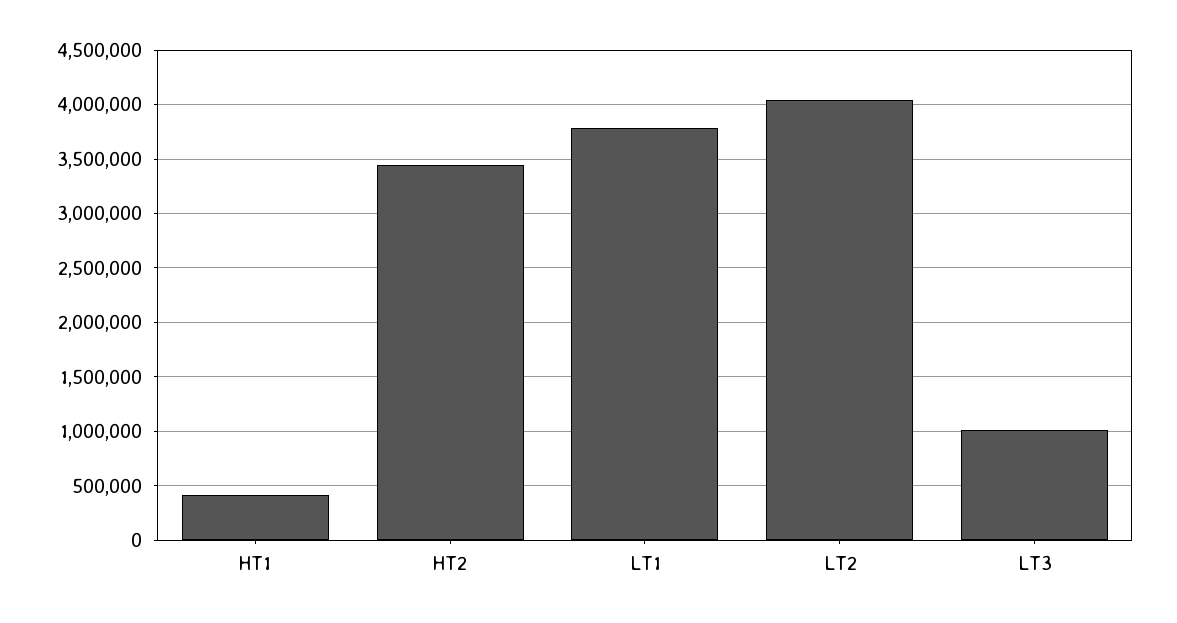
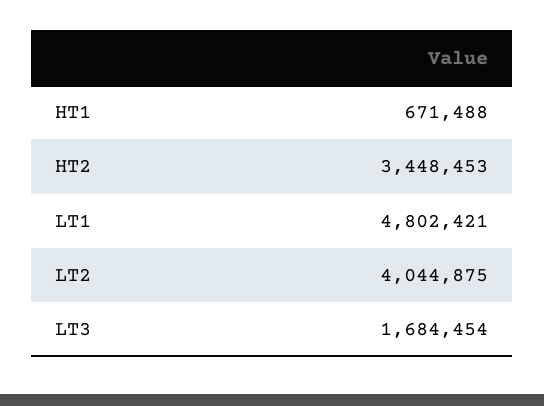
HT1: 400000 -> 671488
LT1: 3800000 -> 4802421
LT3: 1000000 -> 1684454

